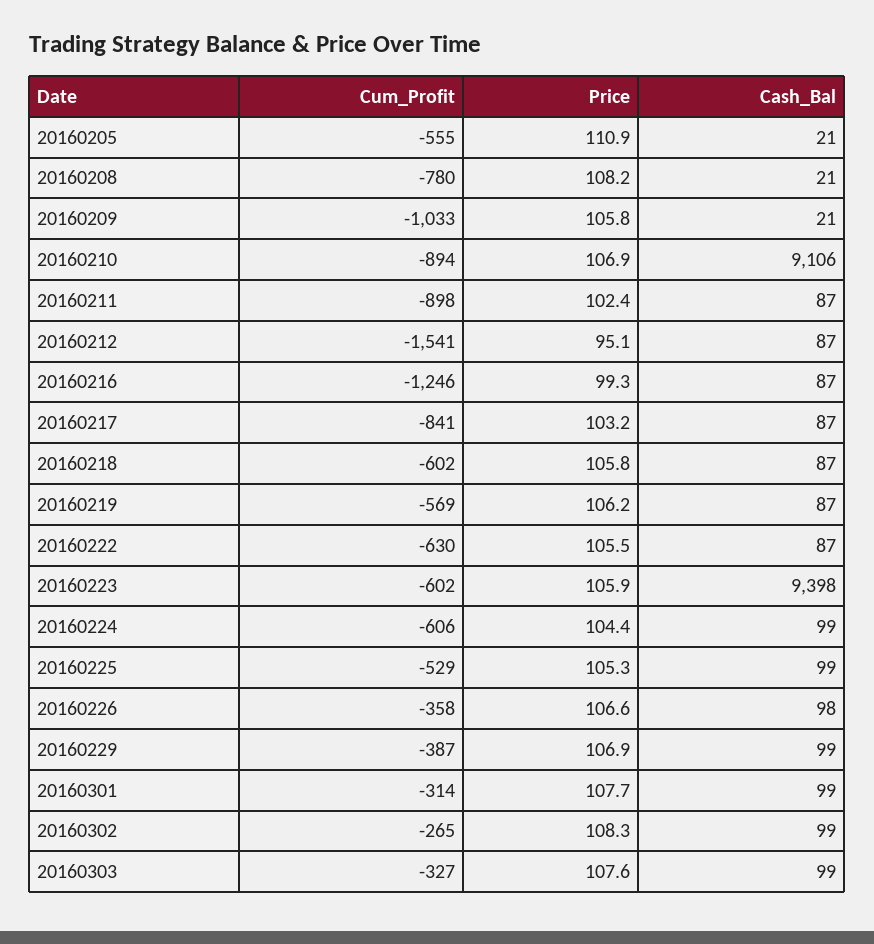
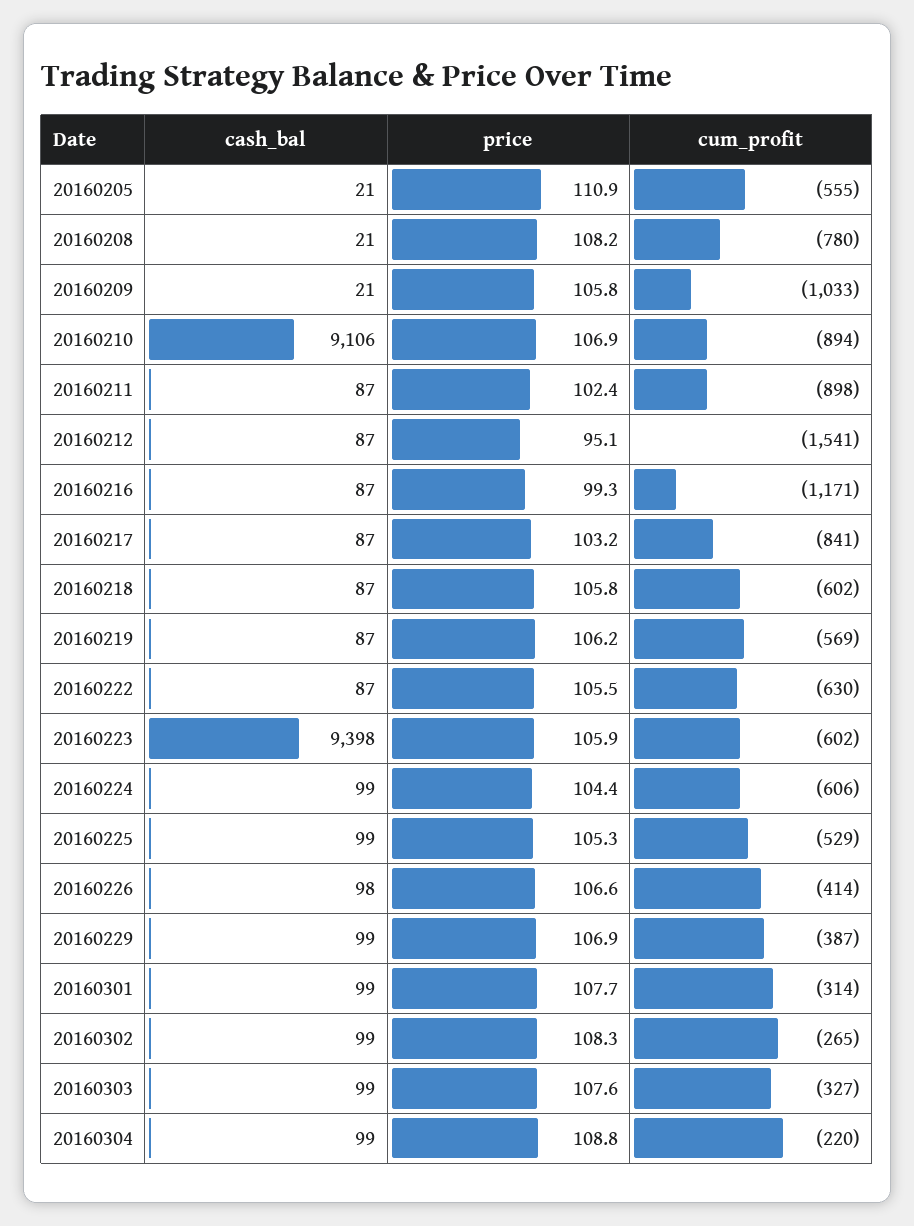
Cum_Profit, 20160216: -1246 -> -1171
Cum_Profit, 20160226: -358 -> -414
Cash_Bal, 20160304: none -> 99
Price, 20160304: none -> 108.8
Cum_Profit, 20160304: none -> -220

